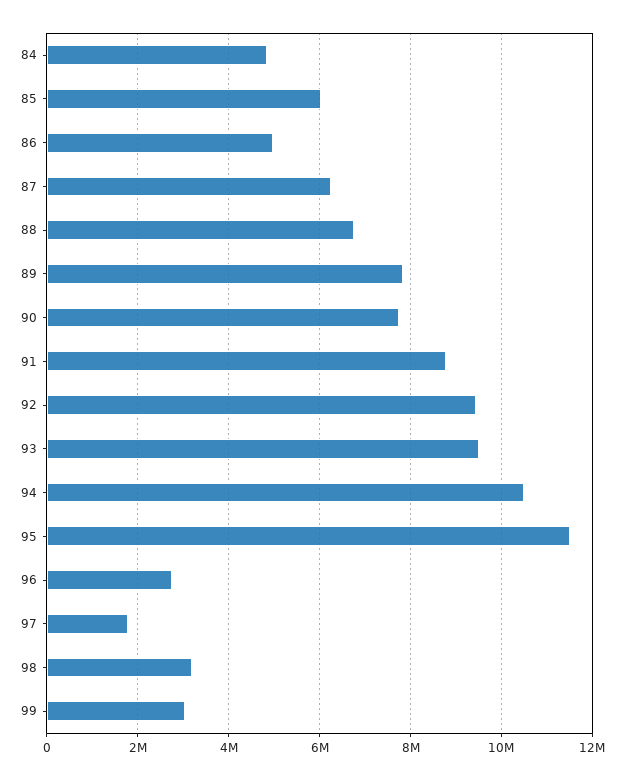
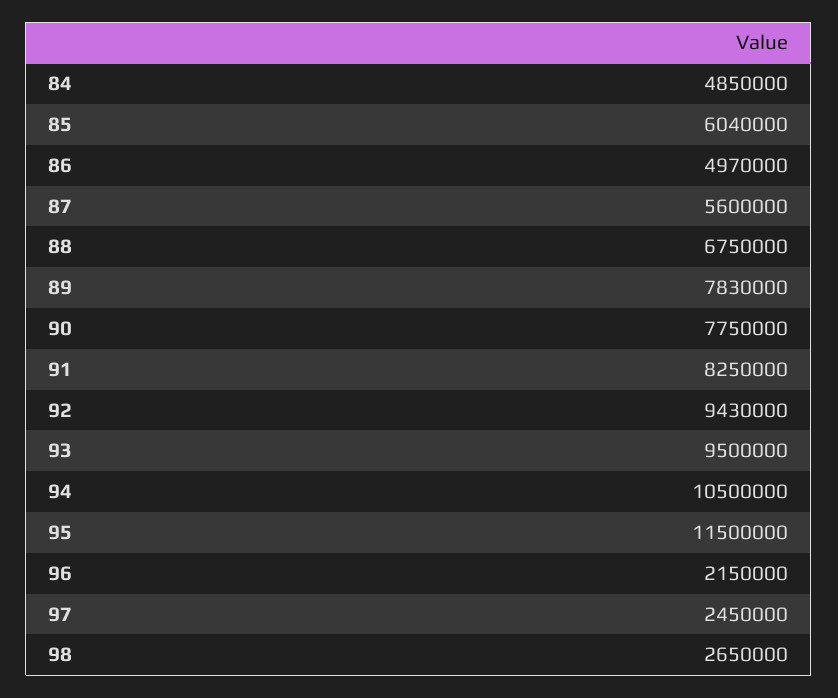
87: 6200000 -> 5600000
91: 8800000 -> 8250000
96: 2800000 -> 2150000
97: 1800000 -> 2450000
98: 3200000 -> 2650000
99: 3000000 -> none

